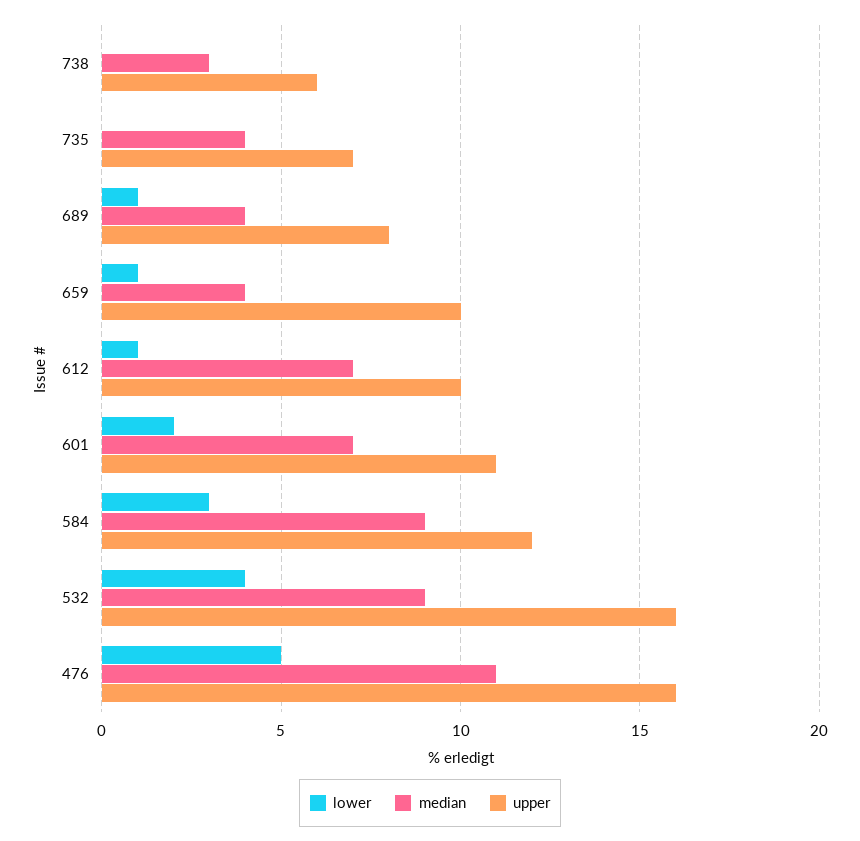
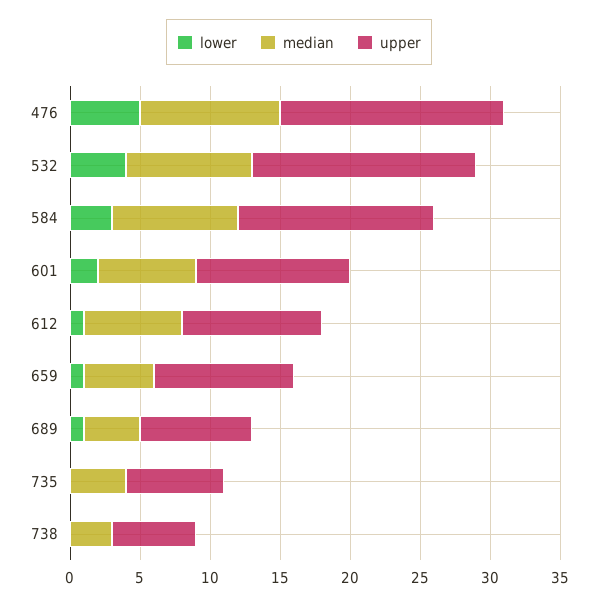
median, 659: 4 -> 5
upper, 584: 12 -> 14
median, 476: 11 -> 10

